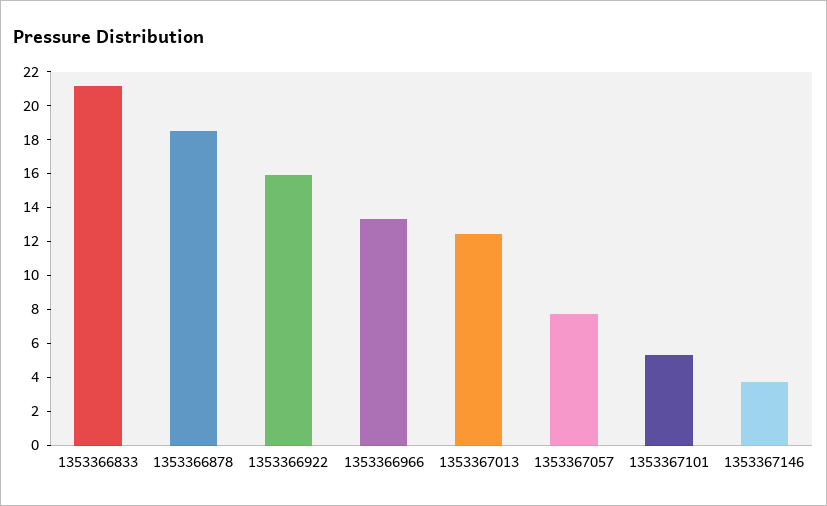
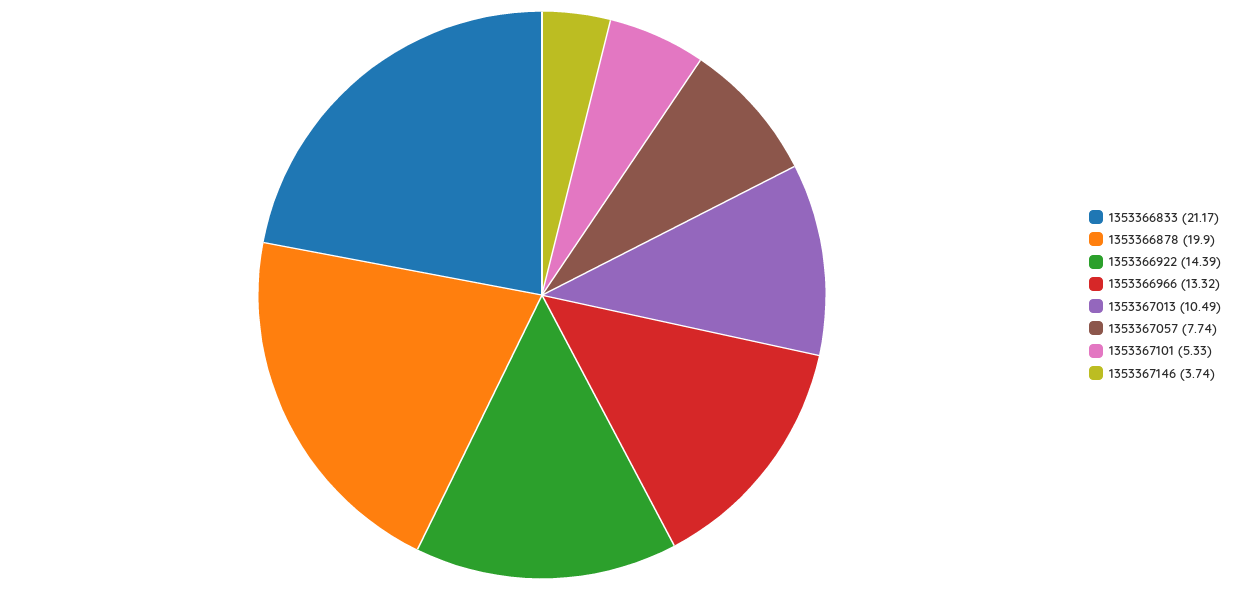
1353366878: 18.5 -> 19.9
1353366922: 16 -> 14.39
1353367013: 12.5 -> 10.49

